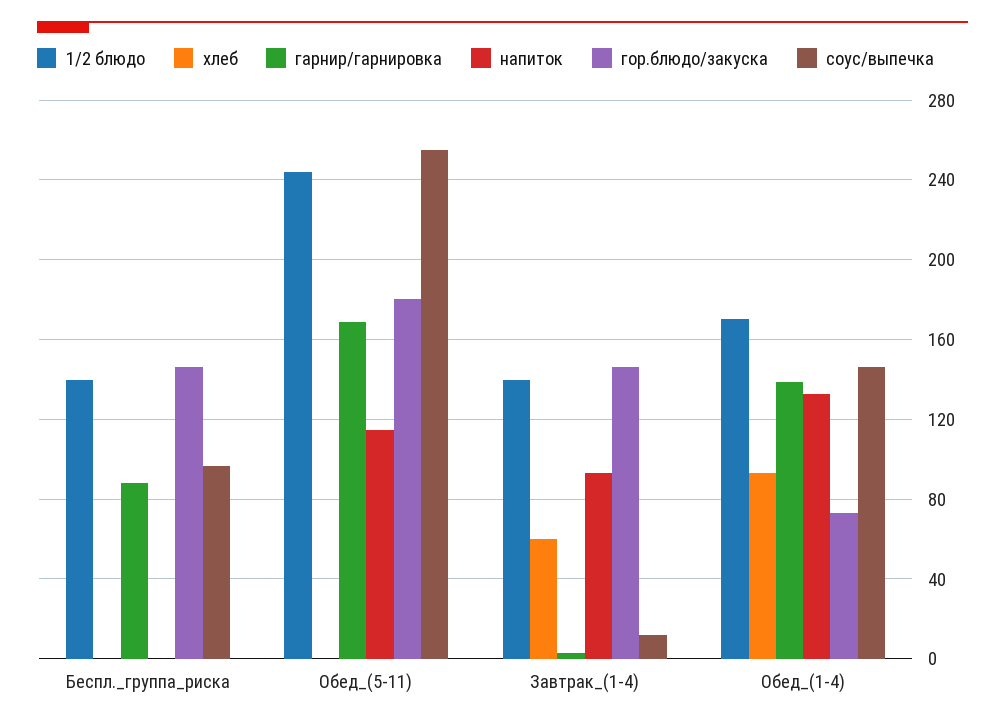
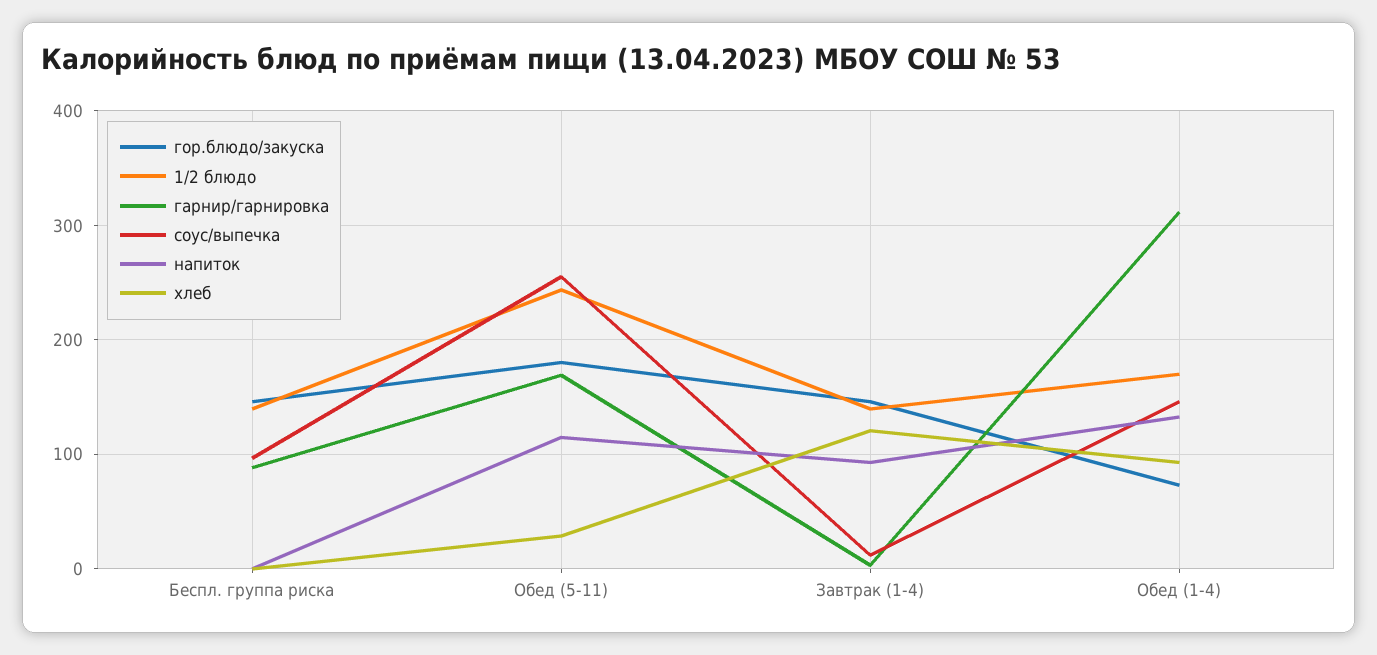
хлеб, Обед_(5-11): 0 -> 30
хлеб, Завтрак_(1-4): 60 -> 120
гарнир/гарнировка, Обед_(1-4): 140 -> 310

